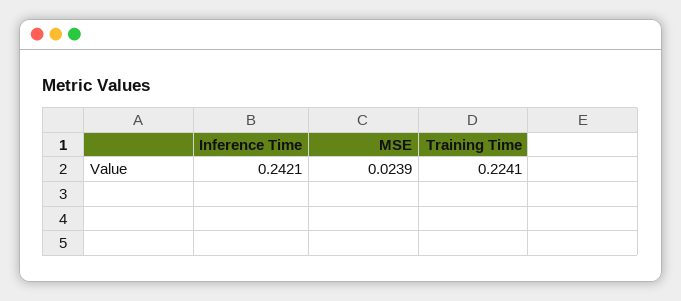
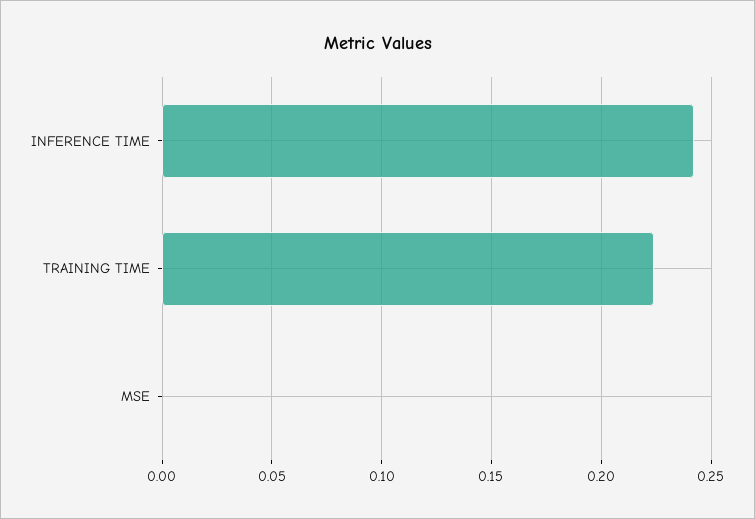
MSE: 0.0239 -> 0

